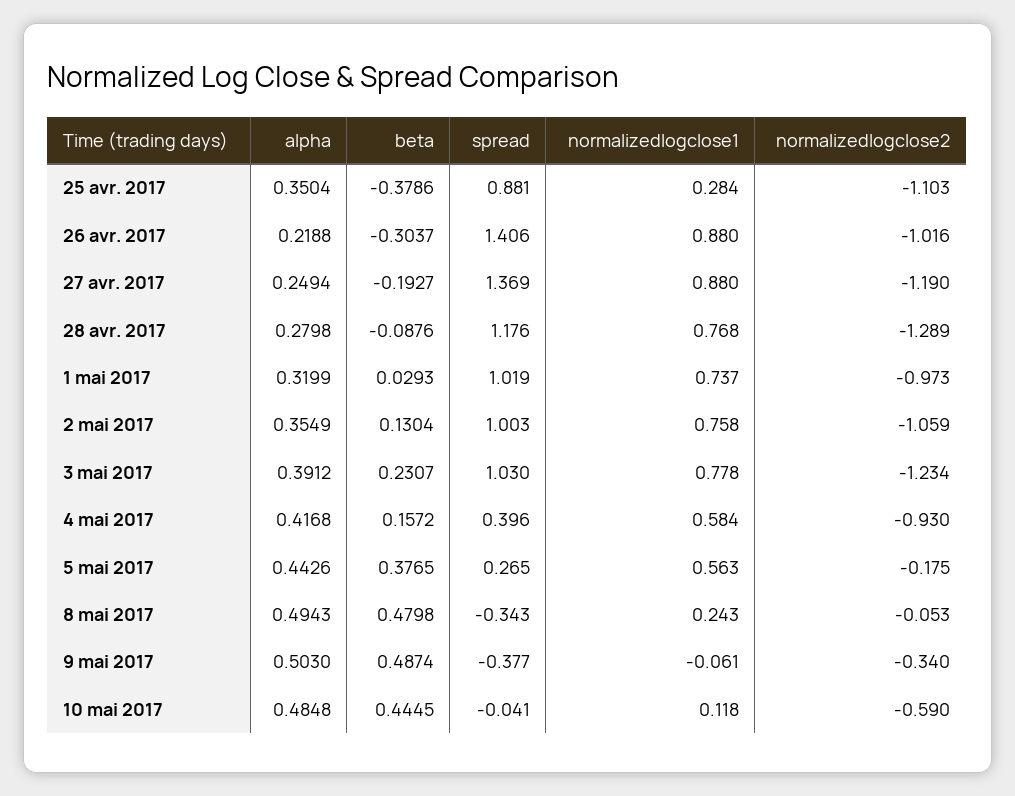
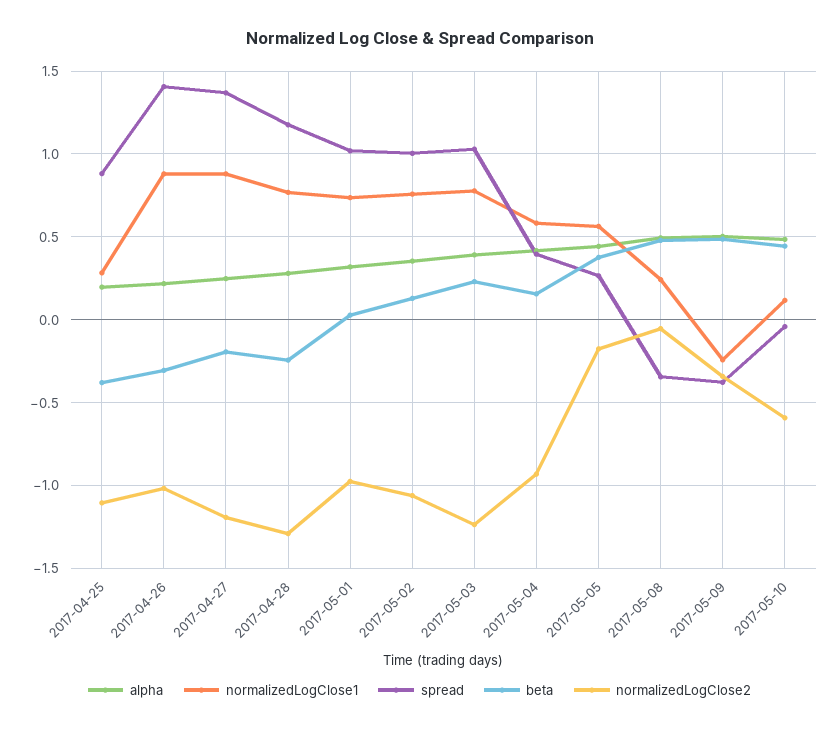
alpha, 25 avr. 2017: 0.3504 -> 0.2
beta, 28 avr. 2017: -0.0876 -> -0.25
normalizedlogclose1, 9 mai 2017: -0.061 -> -0.25

